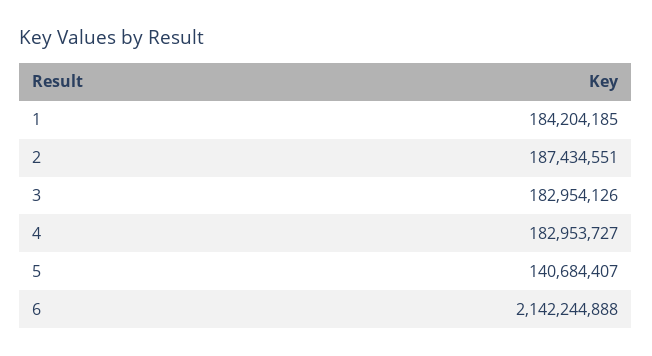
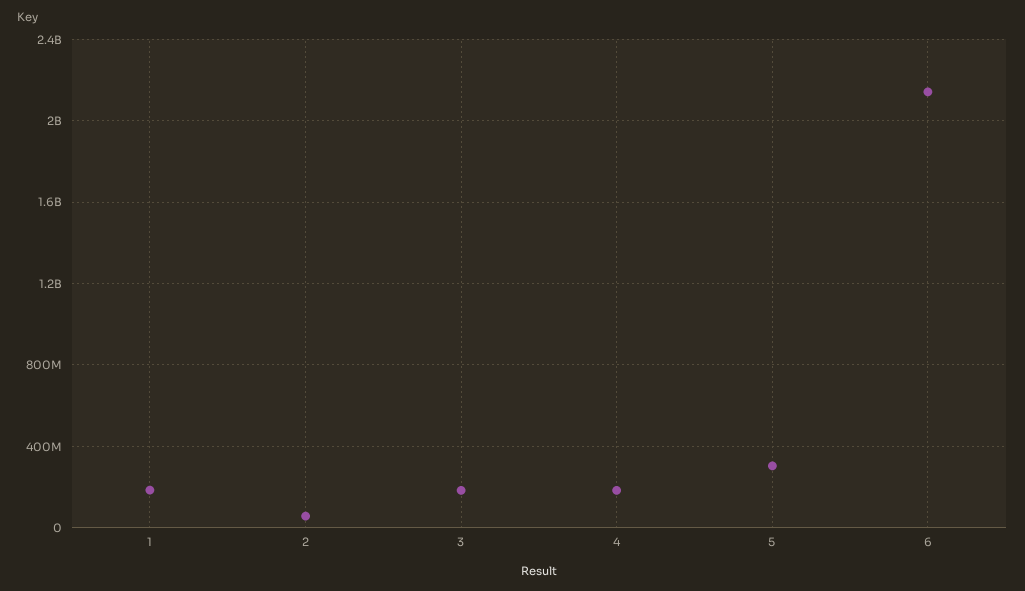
2: 187434551 -> 50000000
5: 140684407 -> 300000000

